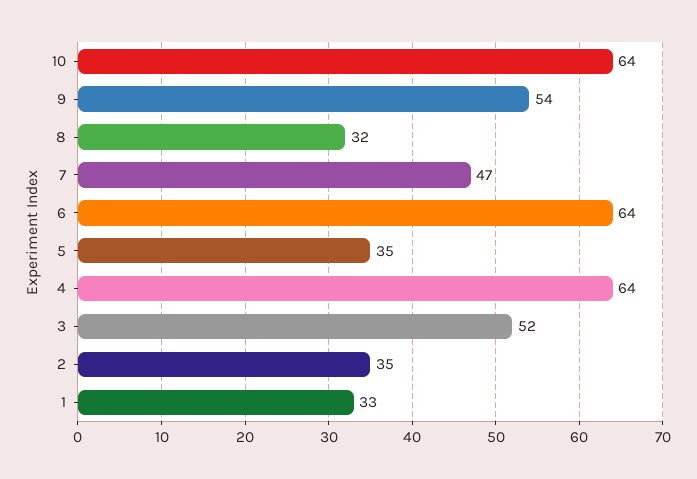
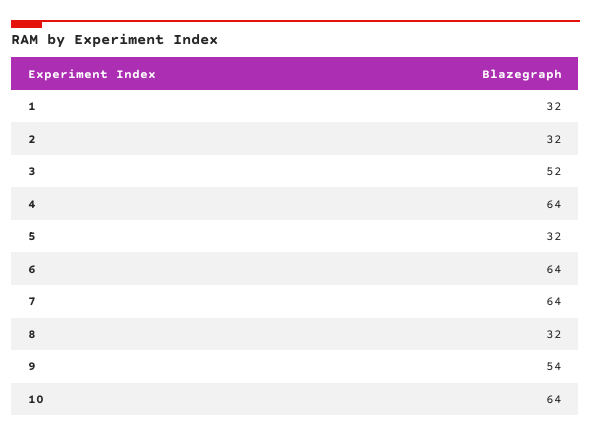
7: 47 -> 64
5: 35 -> 32
2: 35 -> 32
1: 33 -> 32

